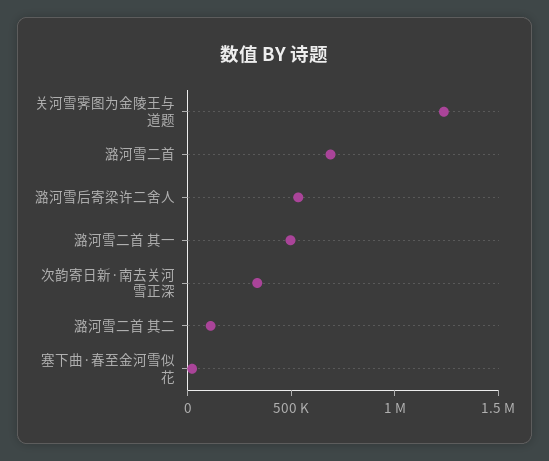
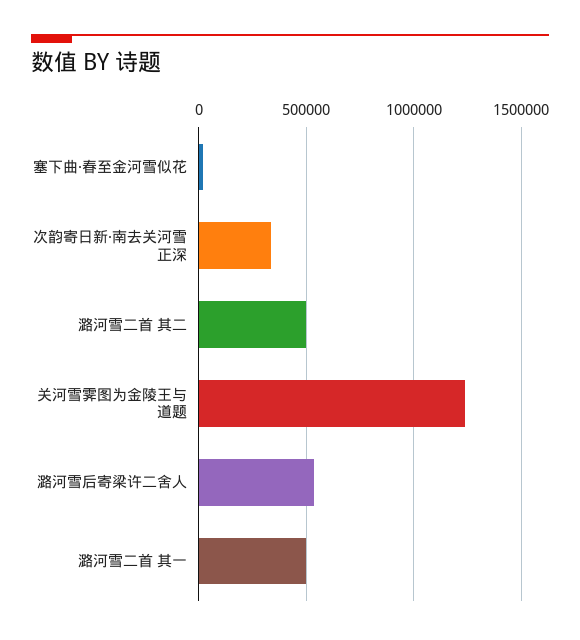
潞河雪二首: 700000 -> none
潞河雪二首 其二: 100000 -> 500000

